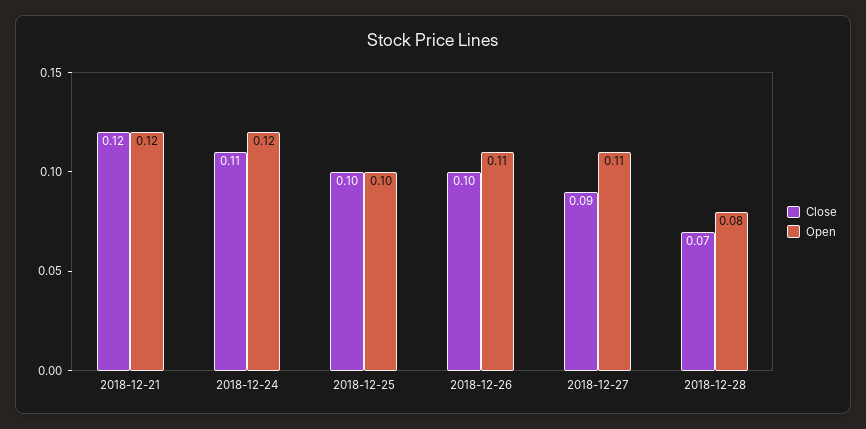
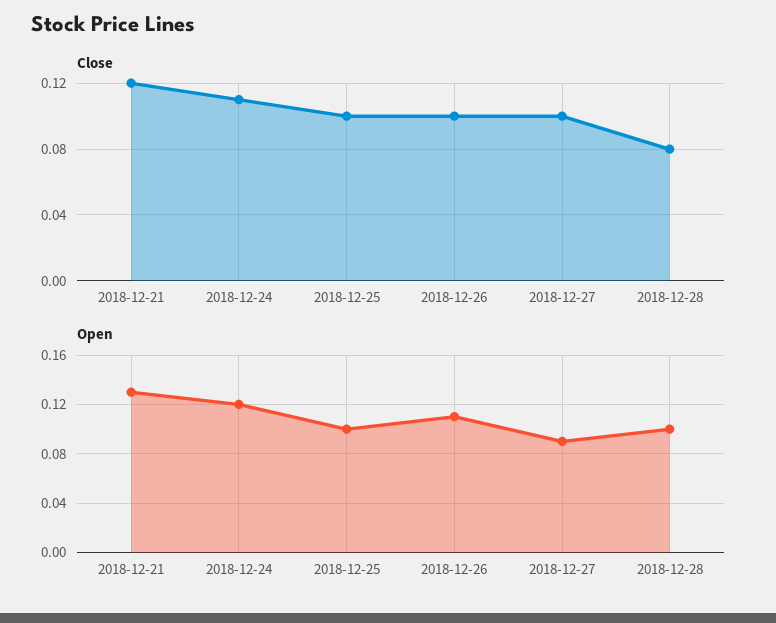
Open, 2018-12-21: 0.12 -> 0.13
Close, 2018-12-27: 0.09 -> 0.1
Open, 2018-12-27: 0.11 -> 0.09
Close, 2018-12-28: 0.07 -> 0.08
Open, 2018-12-28: 0.08 -> 0.1

